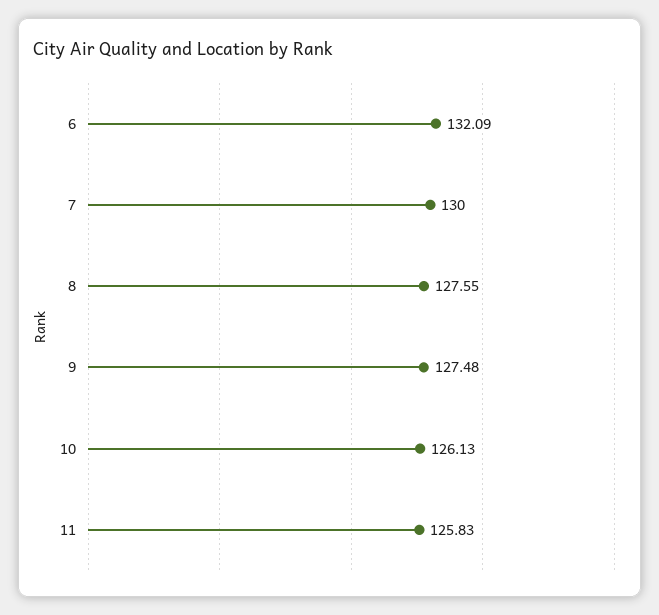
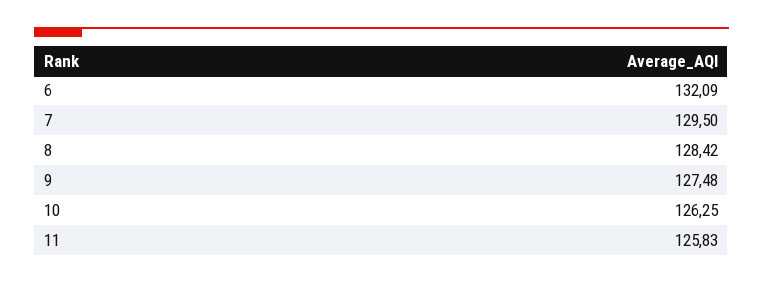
7: 130 -> 129.5
8: 127.55 -> 128.42
10: 126.13 -> 126.25

